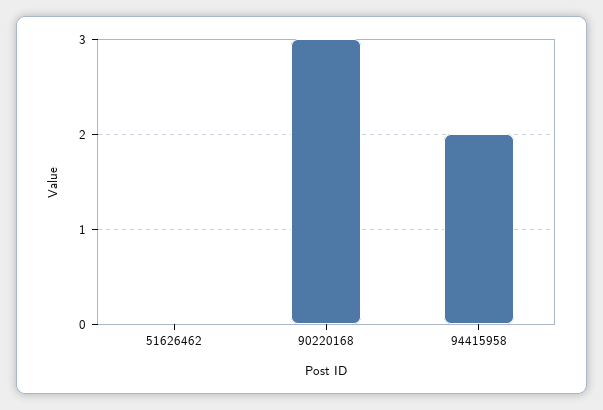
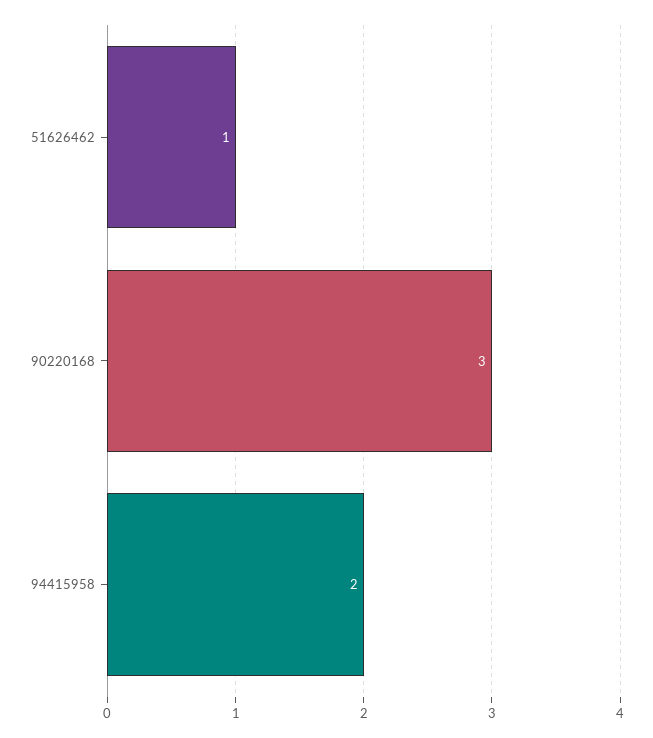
51626462: 0 -> 1

